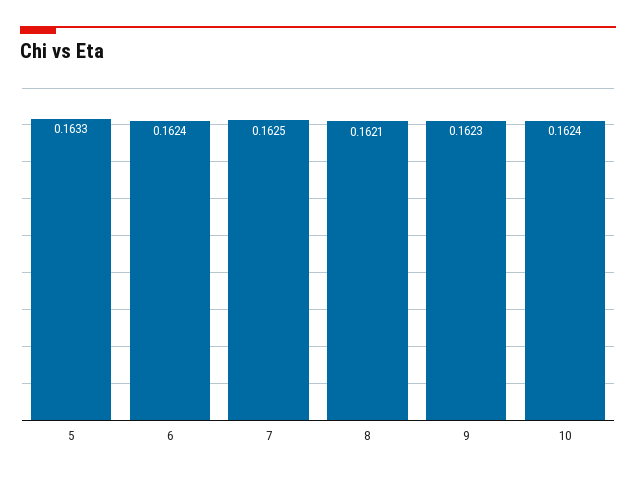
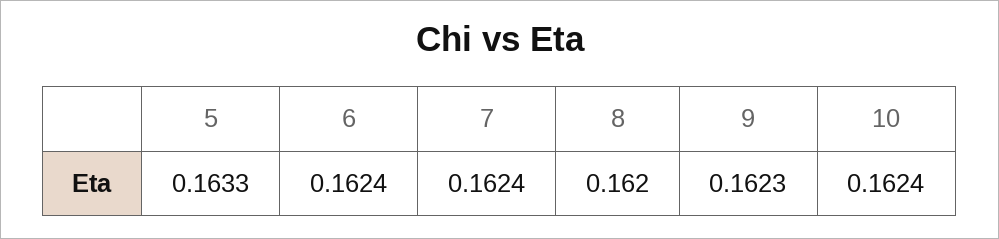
7: 0.1625 -> 0.1624
8: 0.1621 -> 0.162

